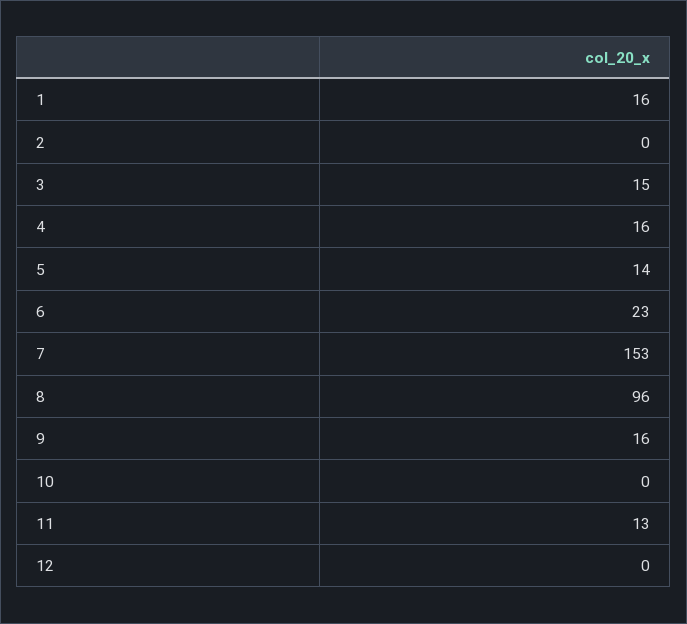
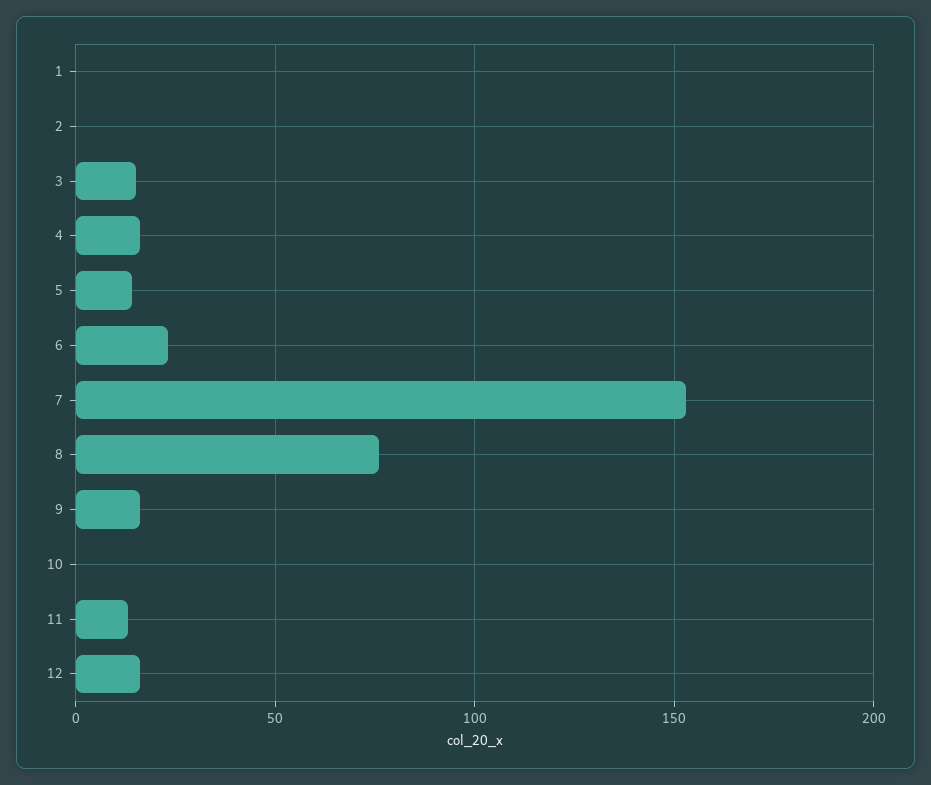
1: 16 -> 0
8: 96 -> 75
12: 0 -> 15

